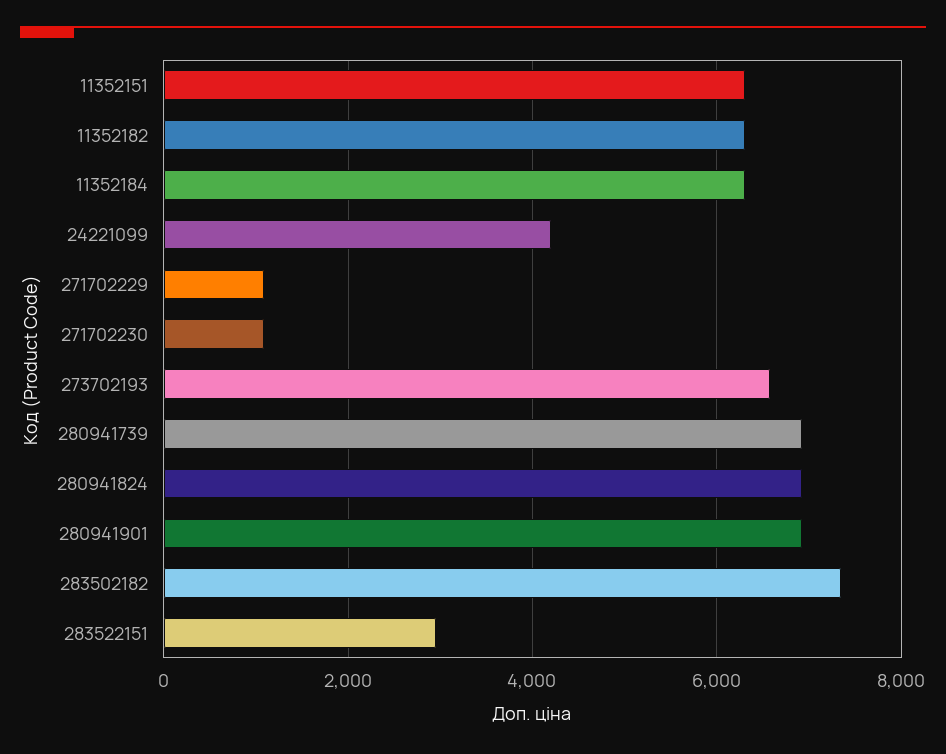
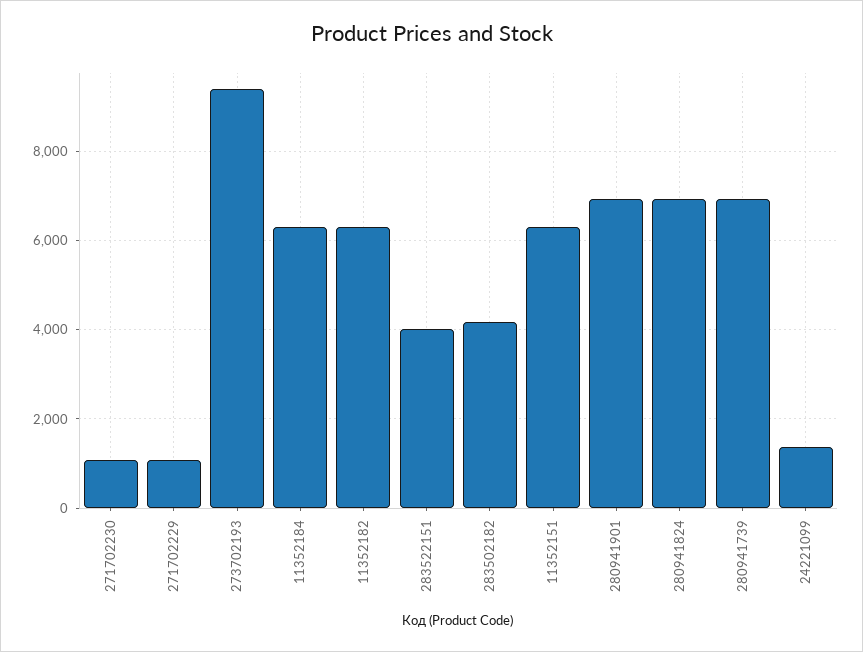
24221099: 4200 -> 1400
273702193: 6600 -> 9400
283502182: 7400 -> 4200
283522151: 3000 -> 4000

